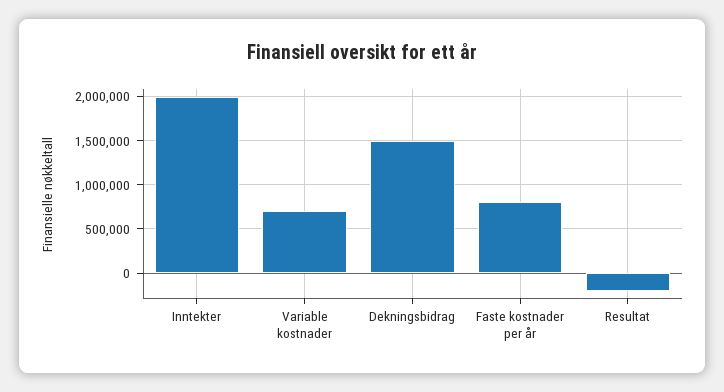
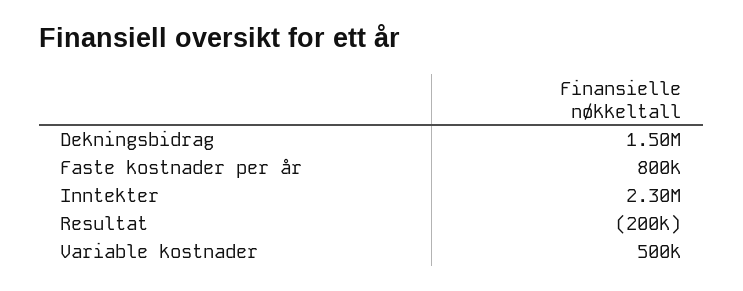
Inntekter: 2000000 -> 2300000
Variable kostnader: 700000 -> 500000

